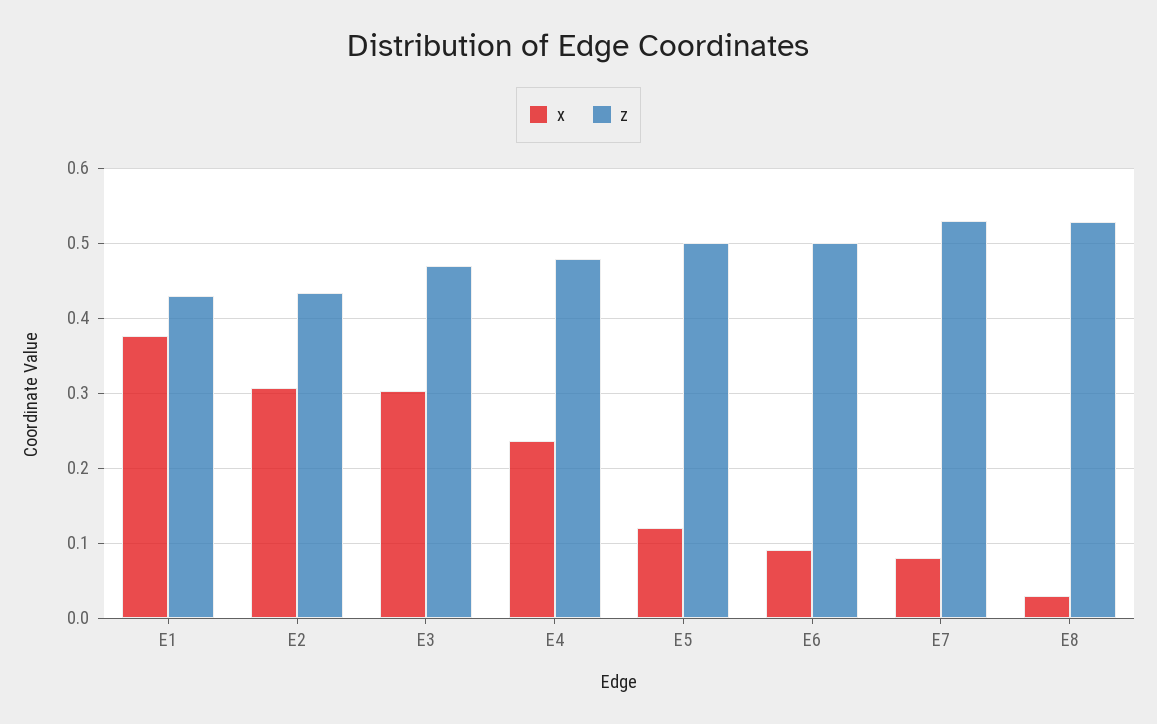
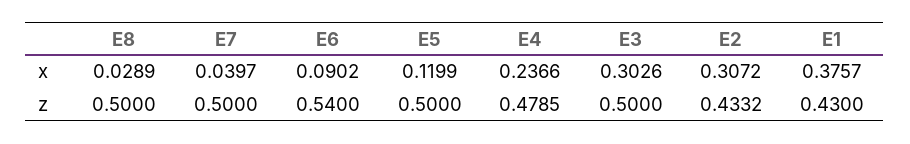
z, E3: 0.47 -> 0.5
z, E6: 0.5 -> 0.54
x, E7: 0.08 -> 0.0397
z, E7: 0.53 -> 0.5
z, E8: 0.53 -> 0.5

